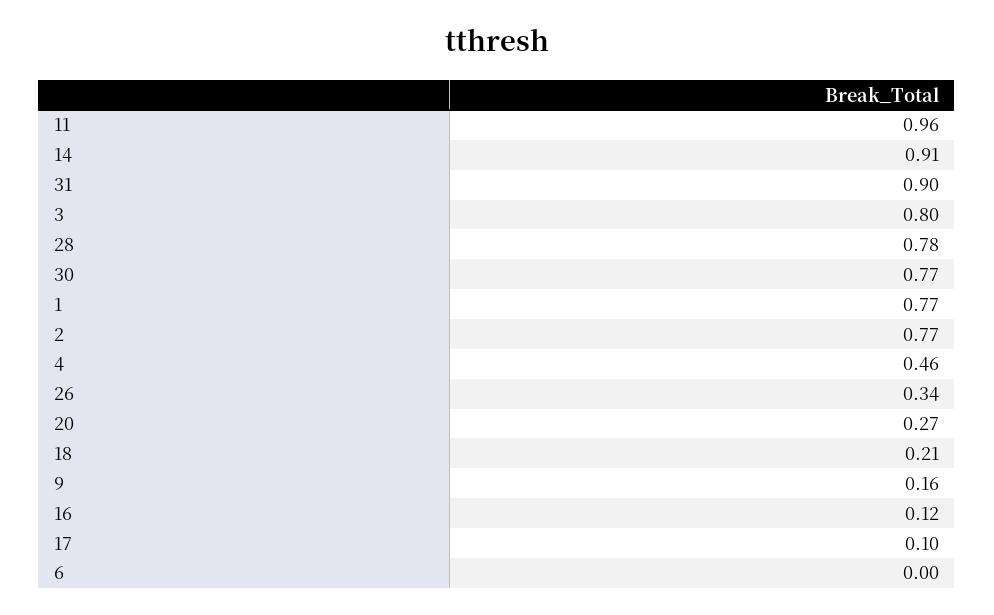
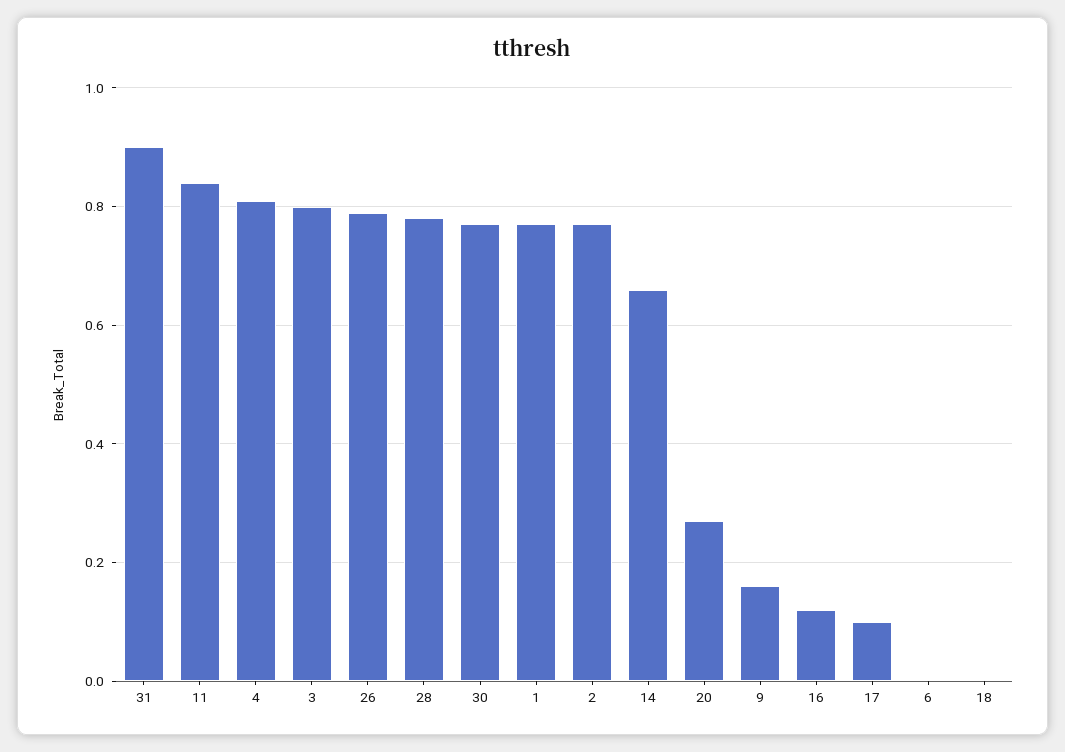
11: 0.96 -> 0.85
14: 0.91 -> 0.65
4: 0.46 -> 0.8
26: 0.34 -> 0.8
18: 0.21 -> 0

